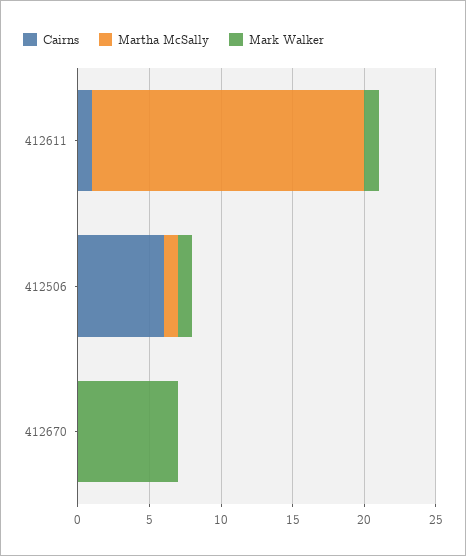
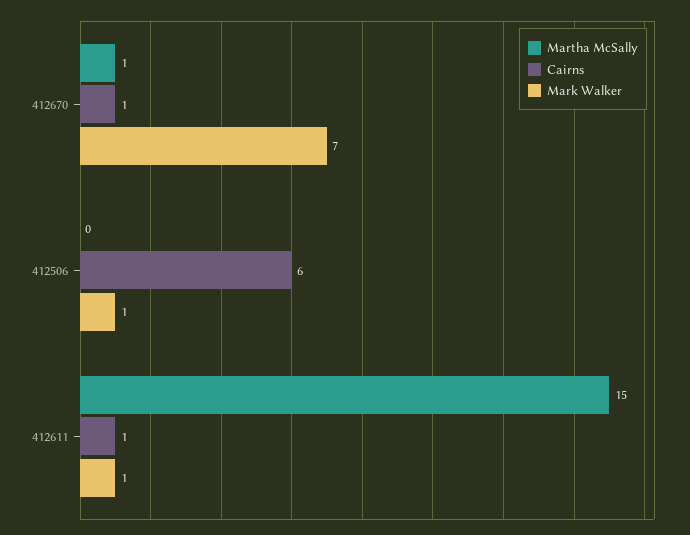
Martha McSally, 412611: 19 -> 15
Martha McSally, 412506: 1 -> 0
Cairns, 412670: 0 -> 1
Martha McSally, 412670: 0 -> 1

